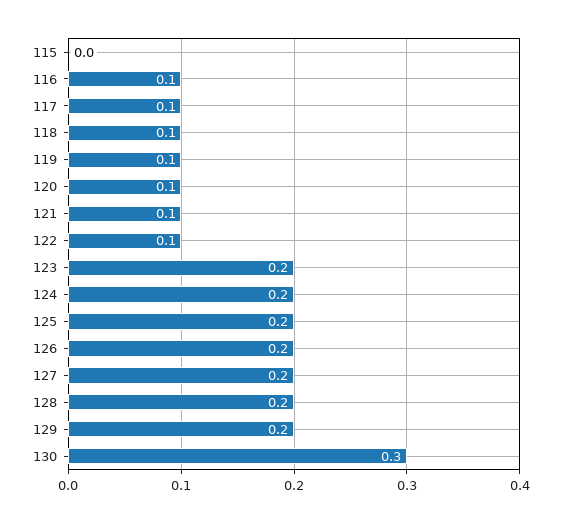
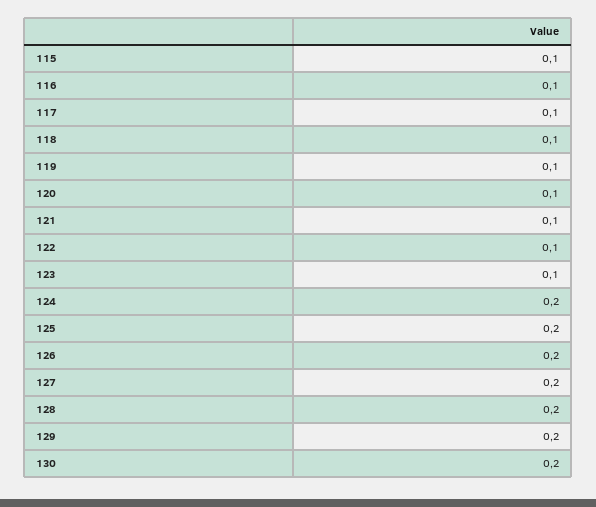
115: 0 -> 0.1
123: 0.2 -> 0.1
130: 0.3 -> 0.2

